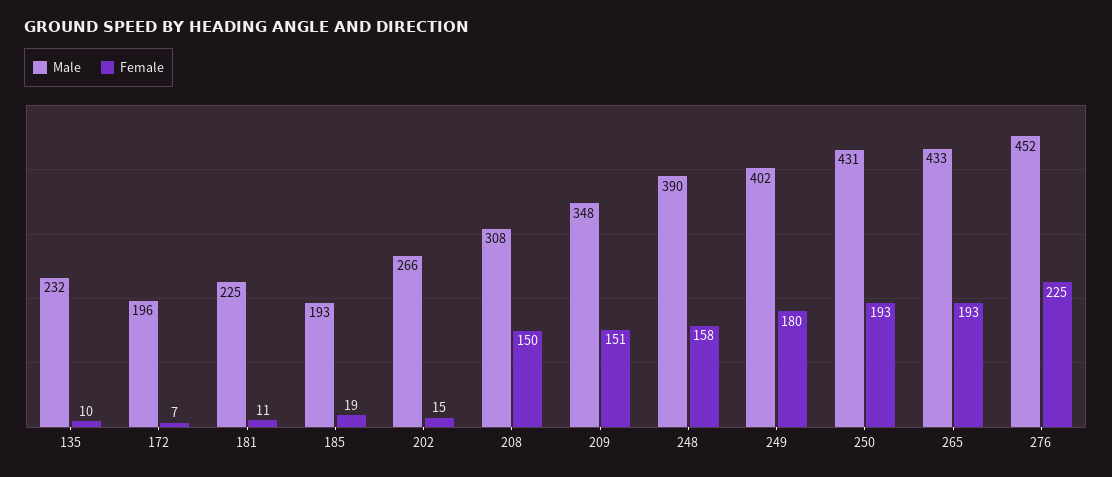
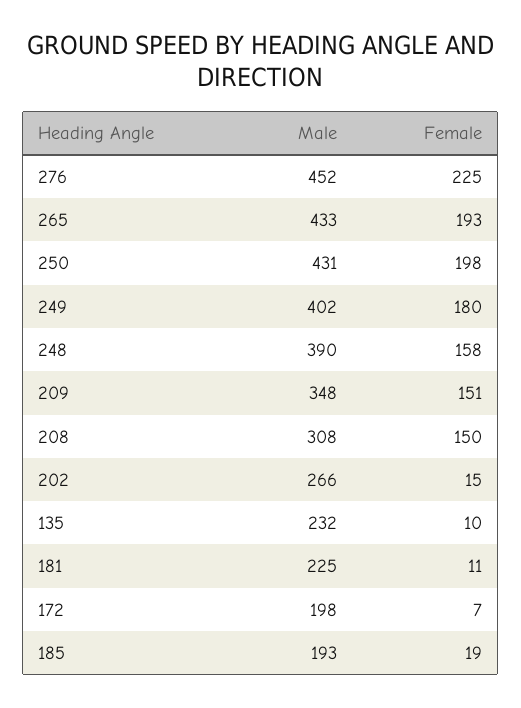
Male, 172: 196 -> 198
Female, 250: 193 -> 198

